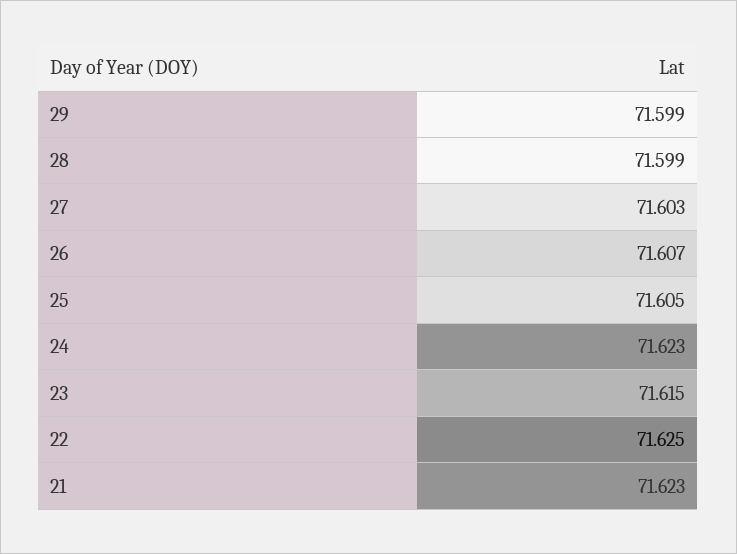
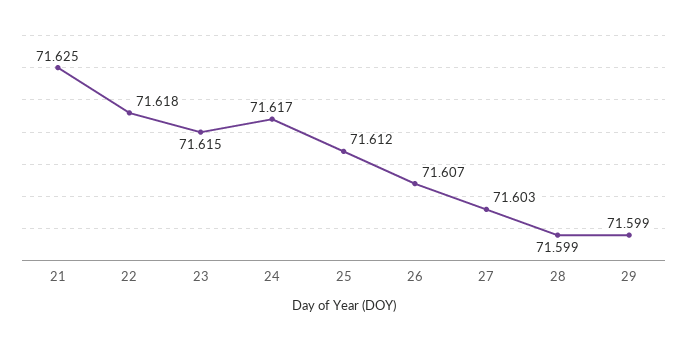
25: 71.605 -> 71.612
24: 71.623 -> 71.617
22: 71.625 -> 71.618
21: 71.623 -> 71.625

